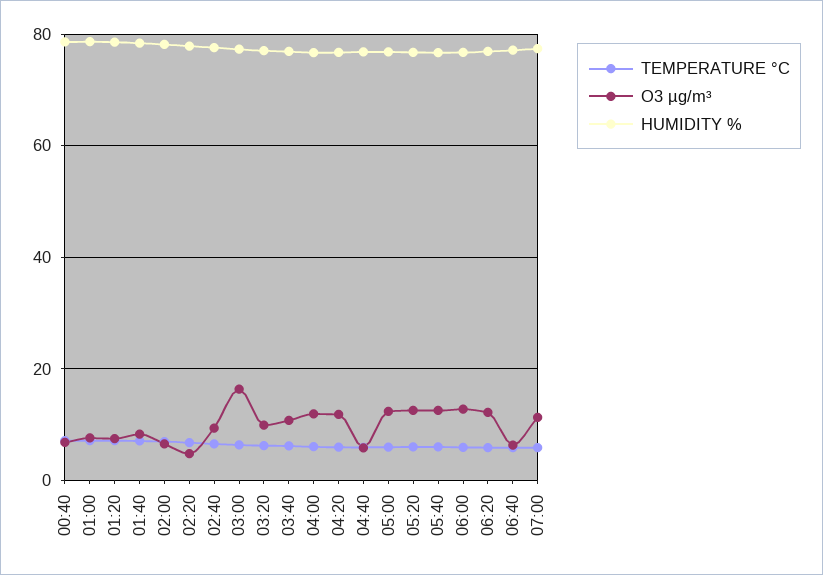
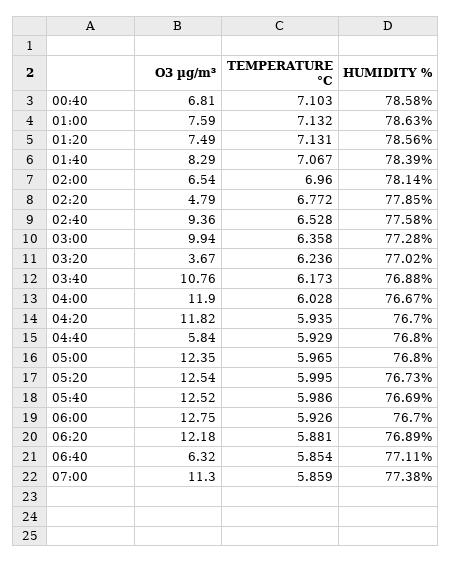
O3 µg/m³, 03:00: 16 -> 9.94
O3 µg/m³, 03:20: 10 -> 3.67

